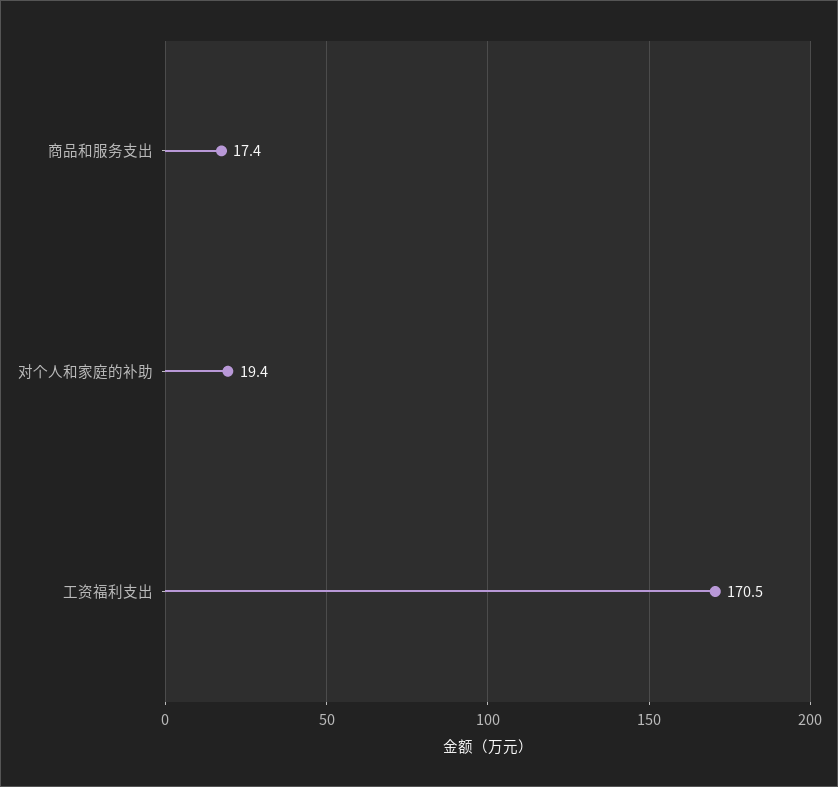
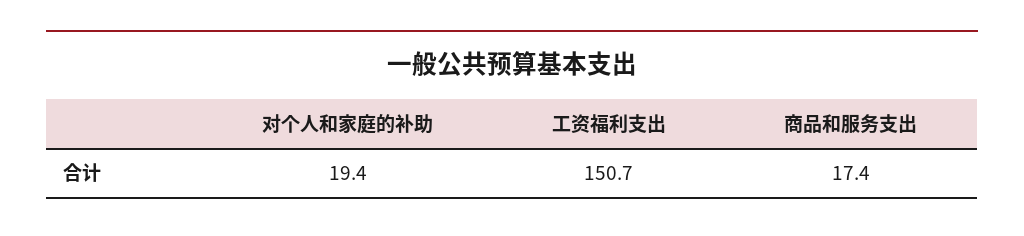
工资福利支出: 170.5 -> 150.7

